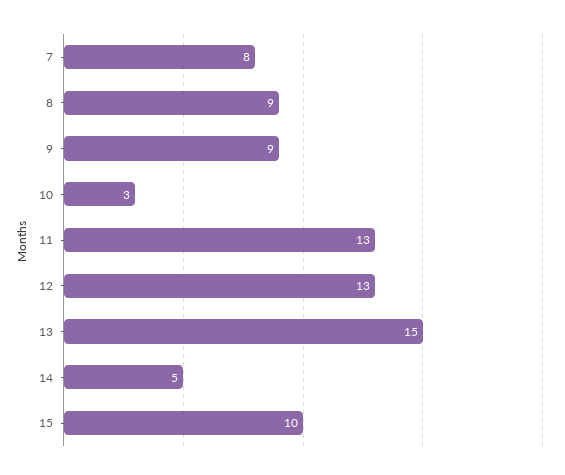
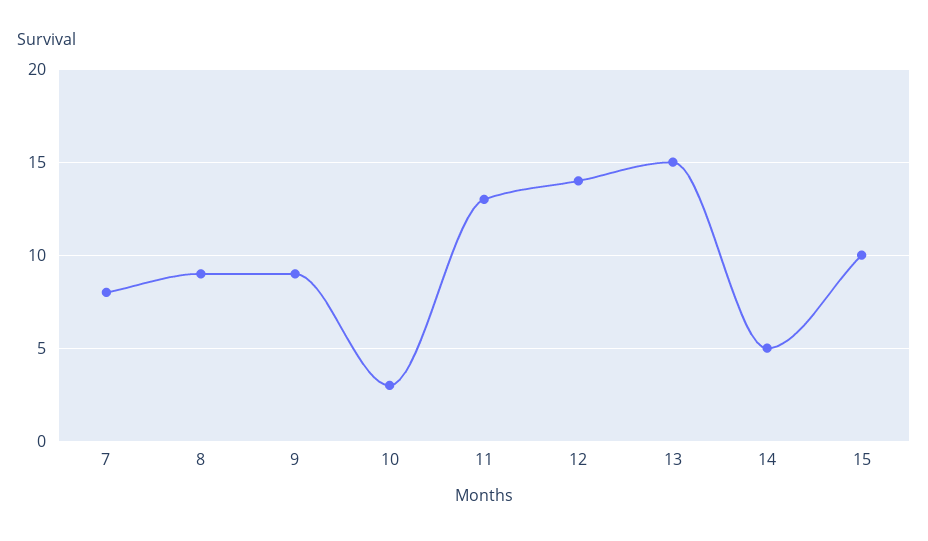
12: 13 -> 14

